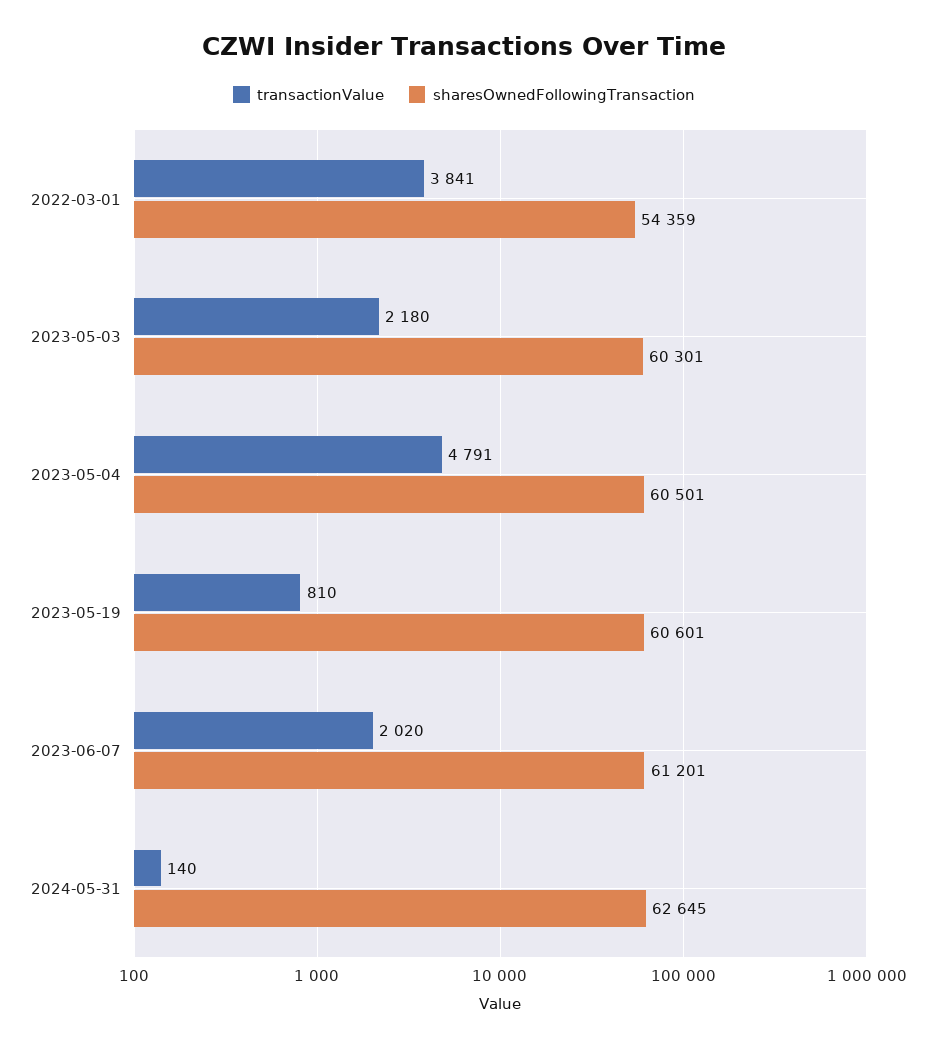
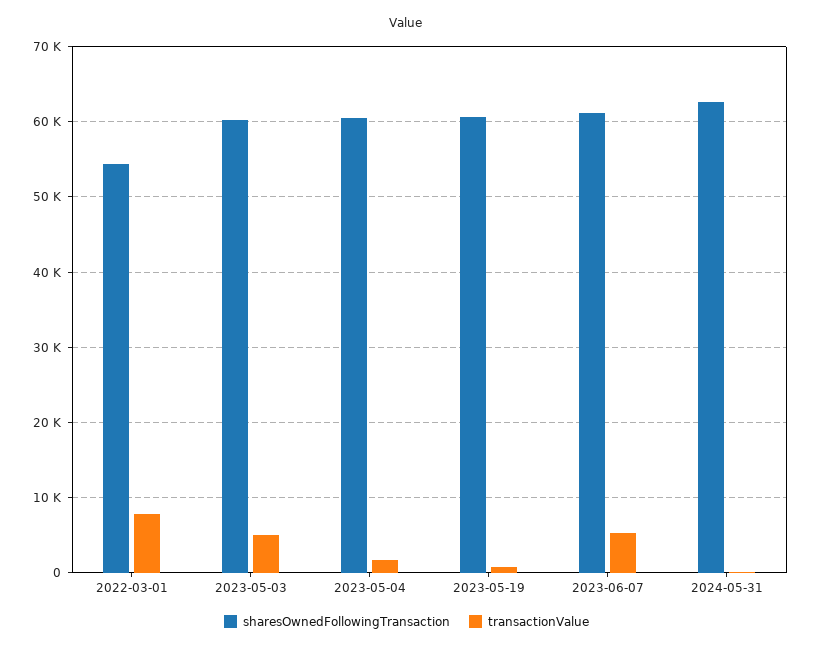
transactionValue, 2022-03-01: 3841 -> 8000
transactionValue, 2023-05-03: 2180 -> 5000
transactionValue, 2023-05-04: 4791 -> 2000
transactionValue, 2023-06-07: 2020 -> 5000

